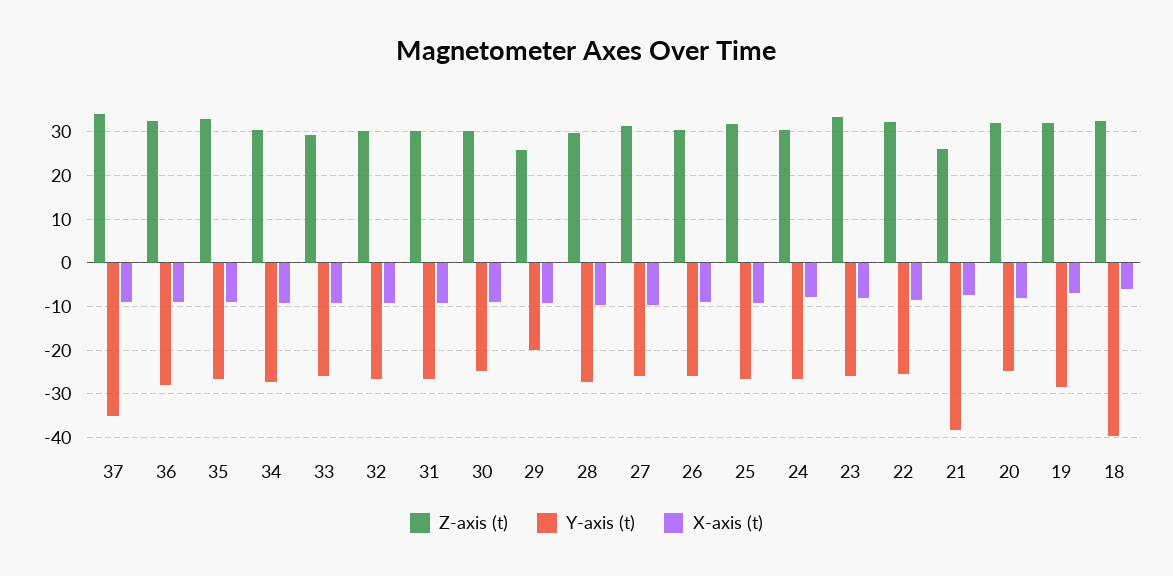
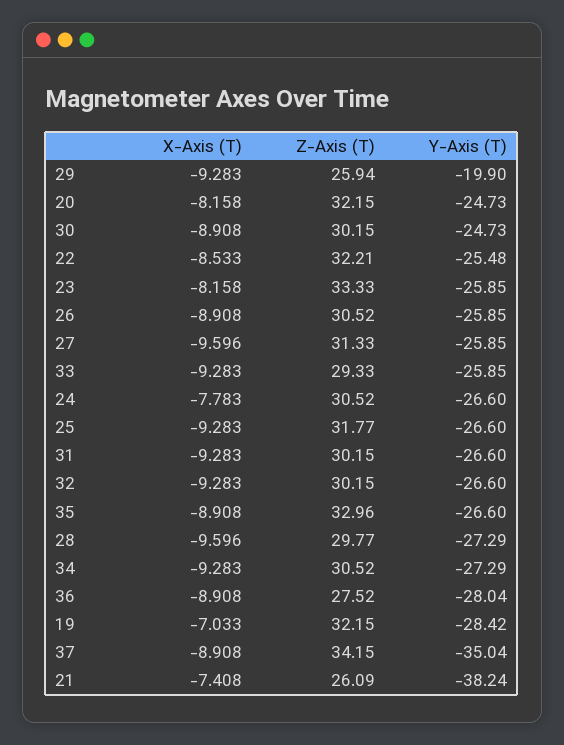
Z-axis (t), 36: 32 -> 27.52
Z-axis (t), 18: 32 -> none
Y-axis (t), 18: -40 -> none
X-axis (t), 18: -6 -> none

